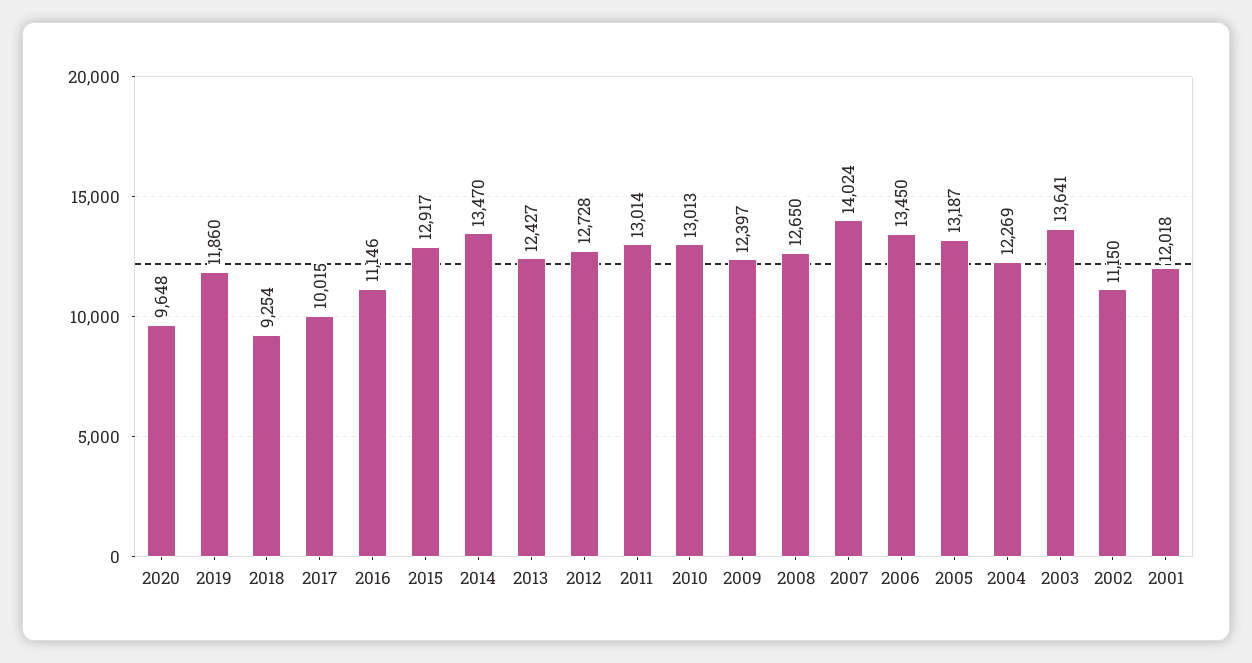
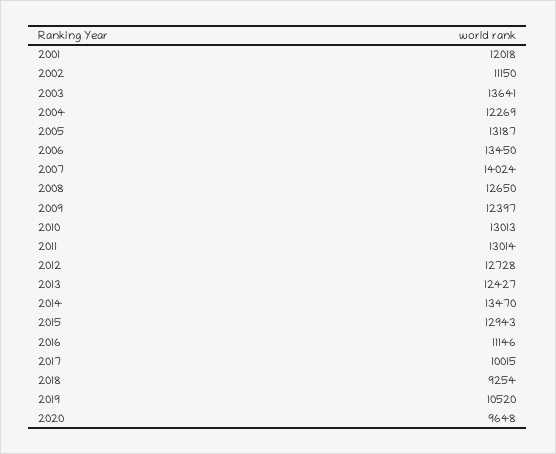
2019: 11860 -> 10520
2015: 12917 -> 12943

